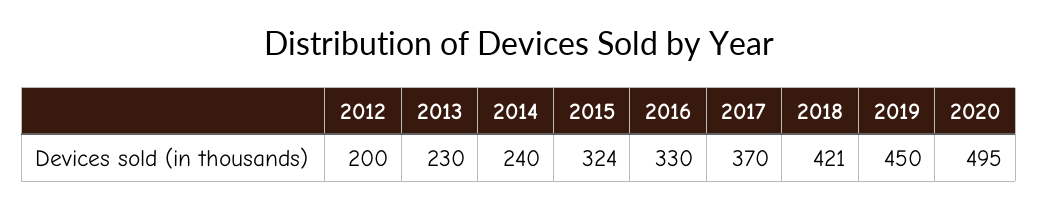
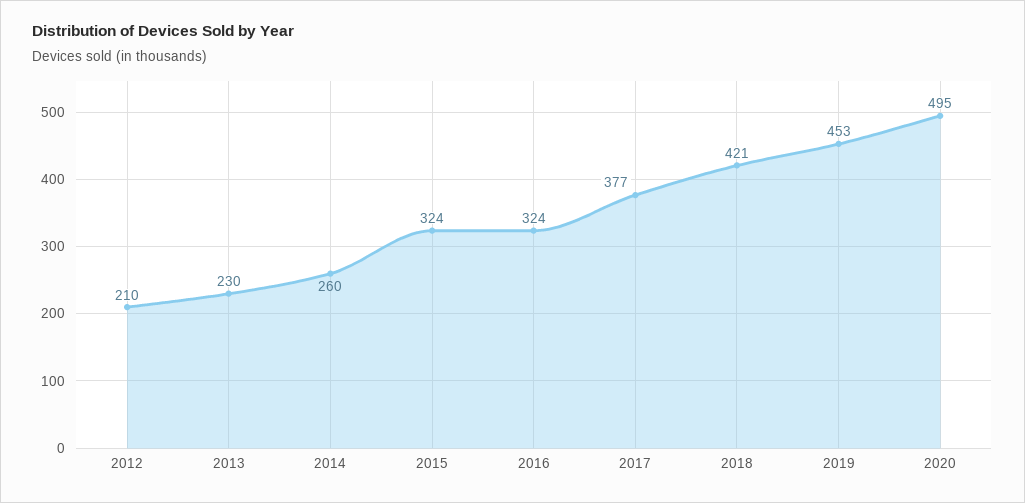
2012: 200 -> 210
2014: 240 -> 260
2016: 330 -> 324
2017: 370 -> 377
2019: 450 -> 453

